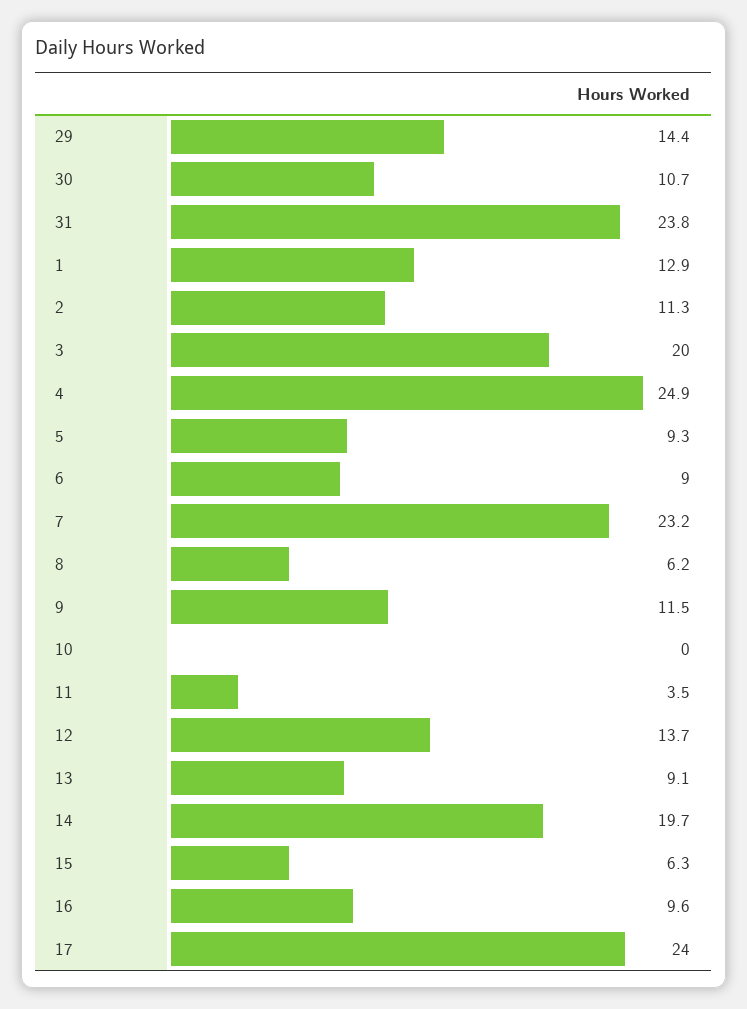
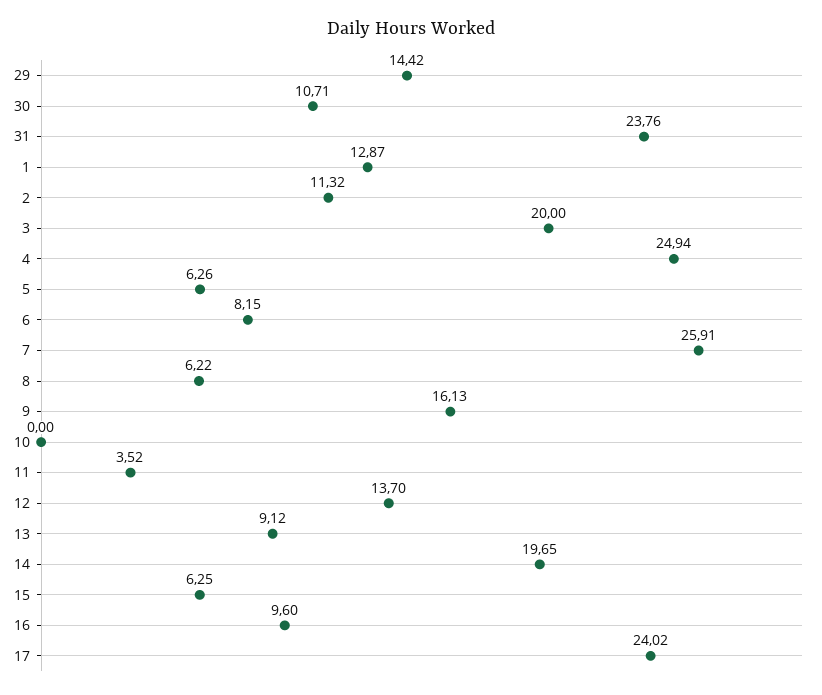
5: 9.3 -> 6.26
6: 9 -> 8.15
7: 23.2 -> 25.91
9: 11.5 -> 16.13

